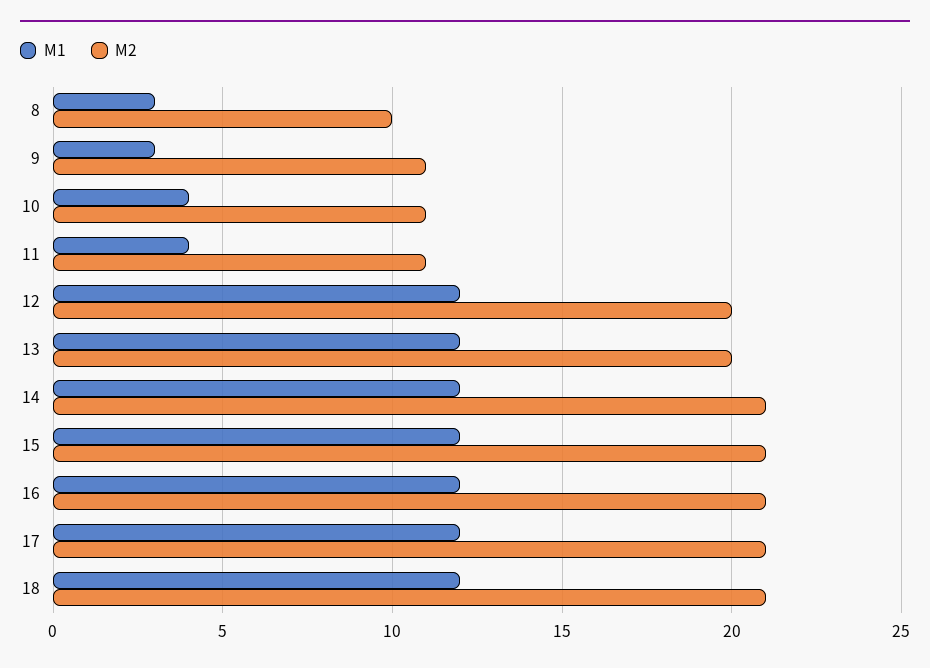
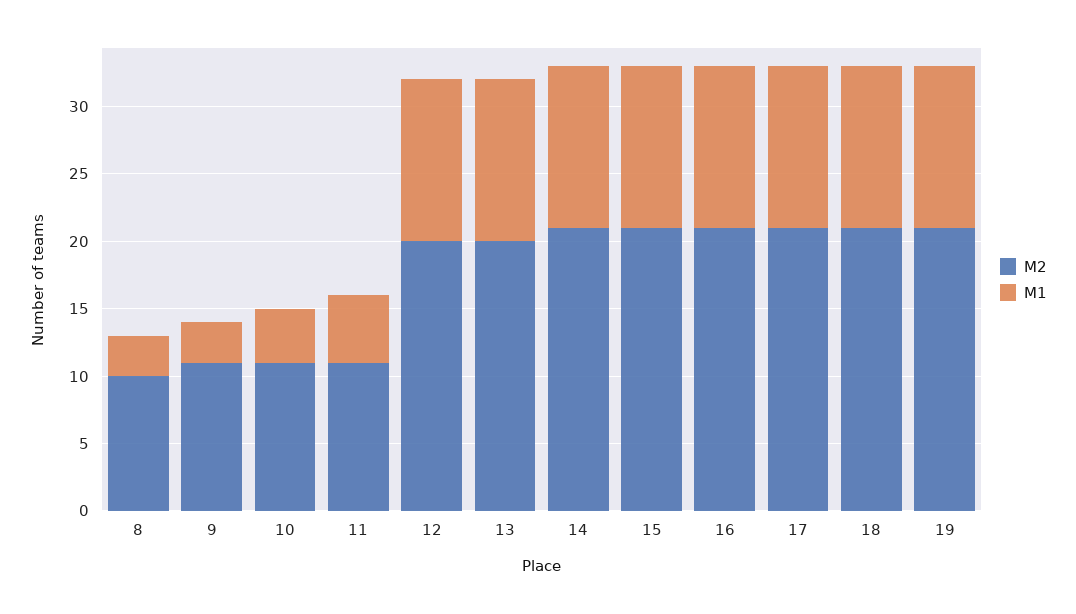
M1, 11: 4 -> 5
M2, 19: none -> 21
M1, 19: none -> 12

